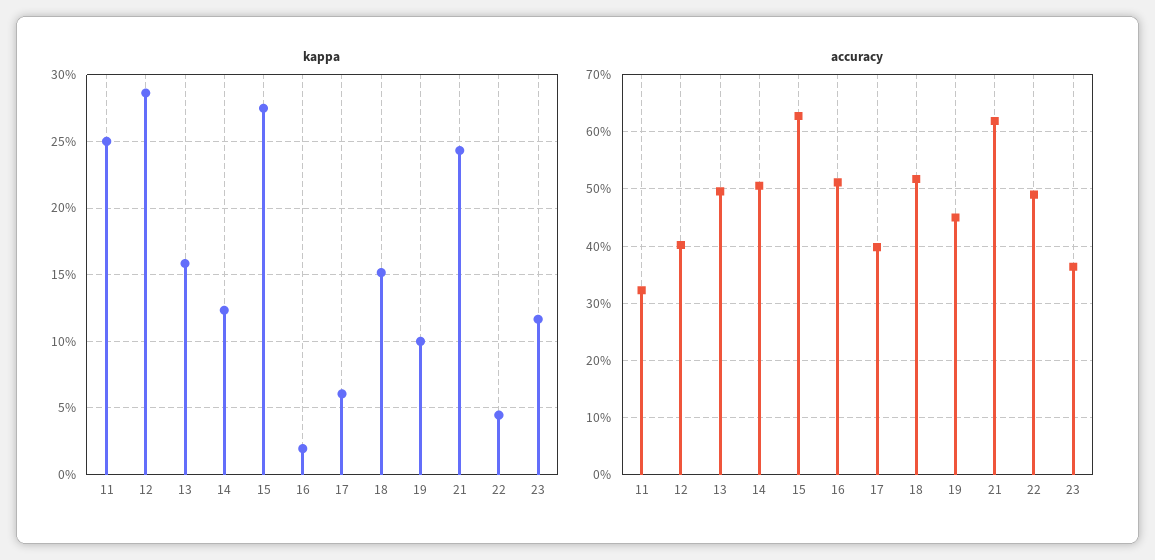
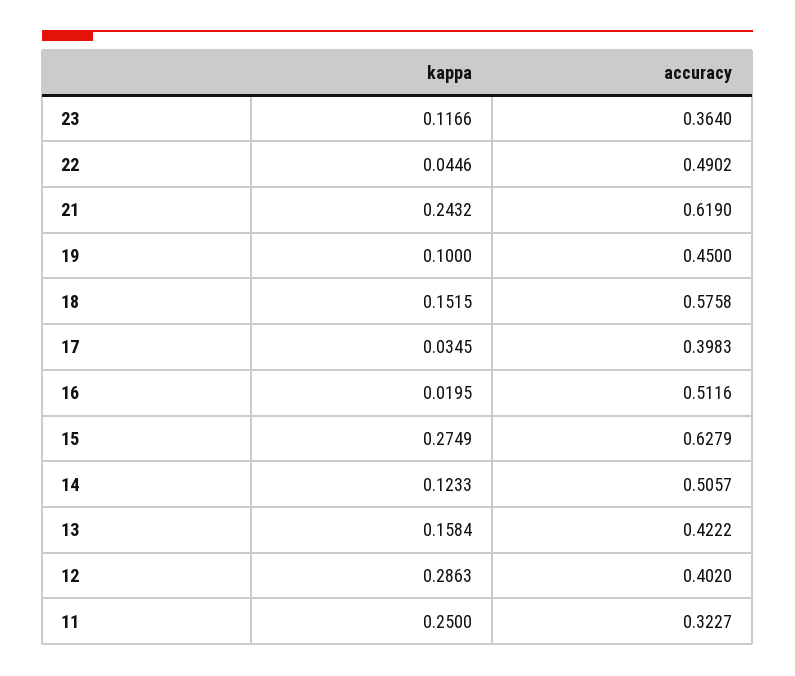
kappa, 17: 0.06 -> 0.0345
accuracy, 13: 0.5 -> 0.4222
accuracy, 18: 0.52 -> 0.5758

